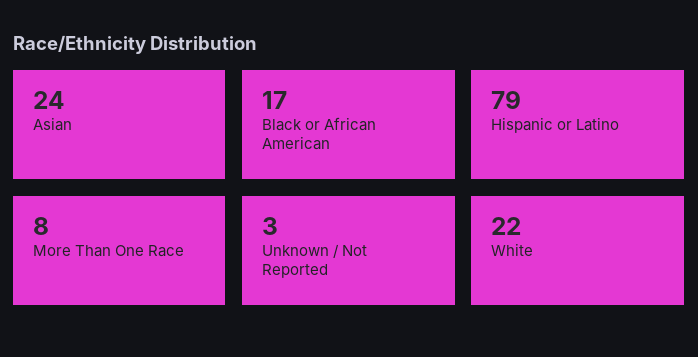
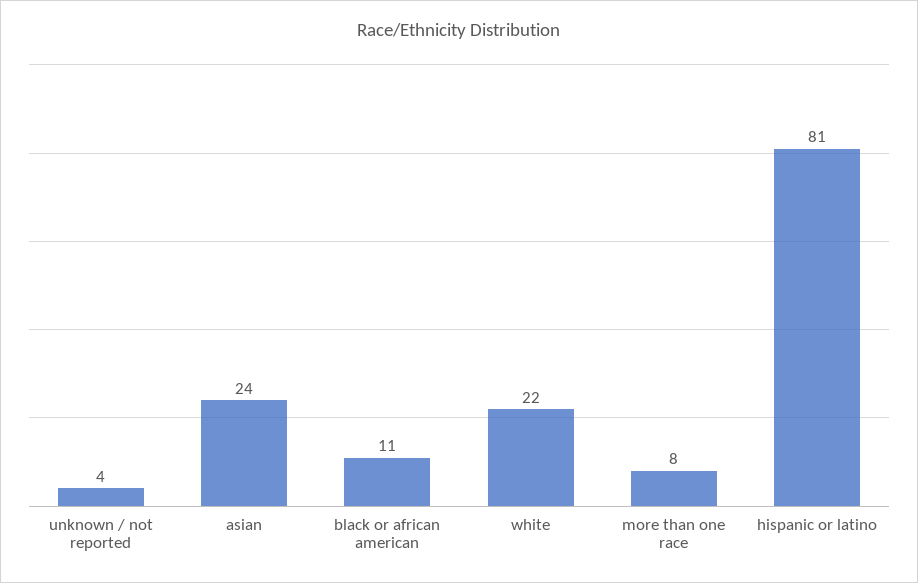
Black or African American: 17 -> 11
Hispanic or Latino: 79 -> 81
Unknown / Not Reported: 3 -> 4

